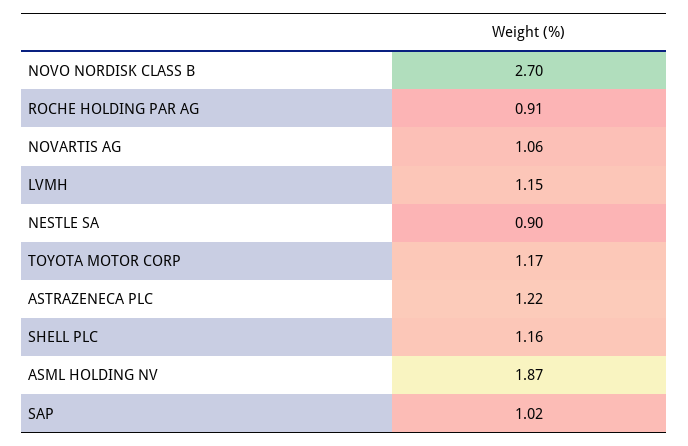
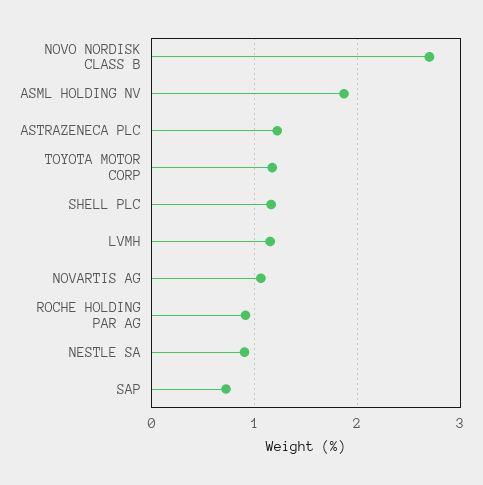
SAP: 1.02 -> 0.7

